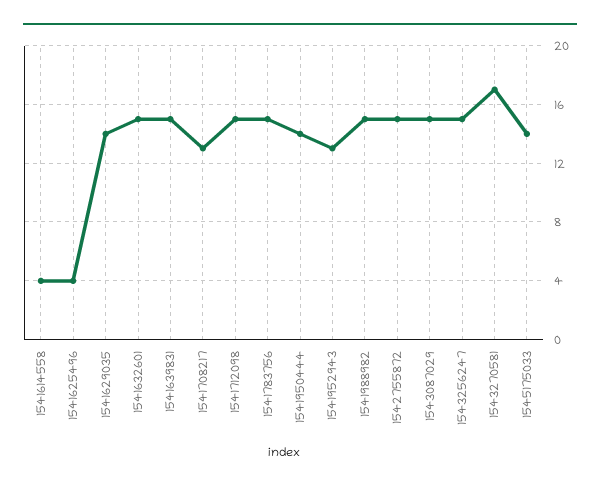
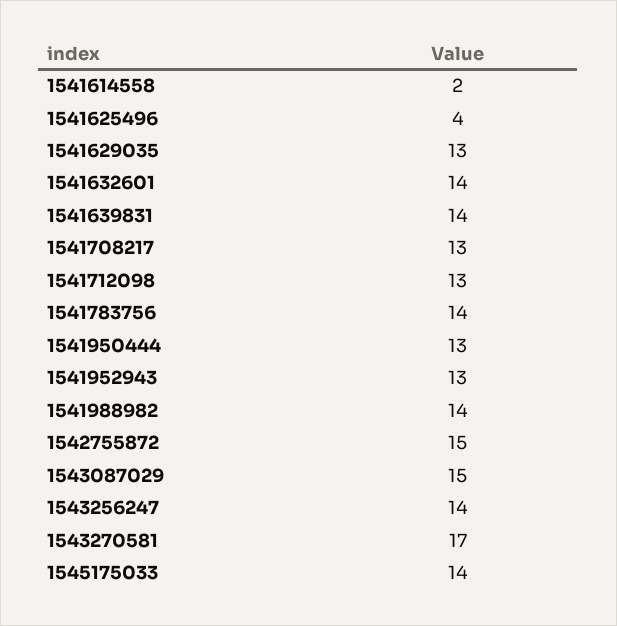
1541614558: 4 -> 2
1541629035: 14 -> 13
1541632601: 15 -> 14
1541639831: 15 -> 14
1541712098: 15 -> 13
1541783756: 15 -> 14
1541950444: 14 -> 13
1541988982: 15 -> 14
1543256247: 15 -> 14

